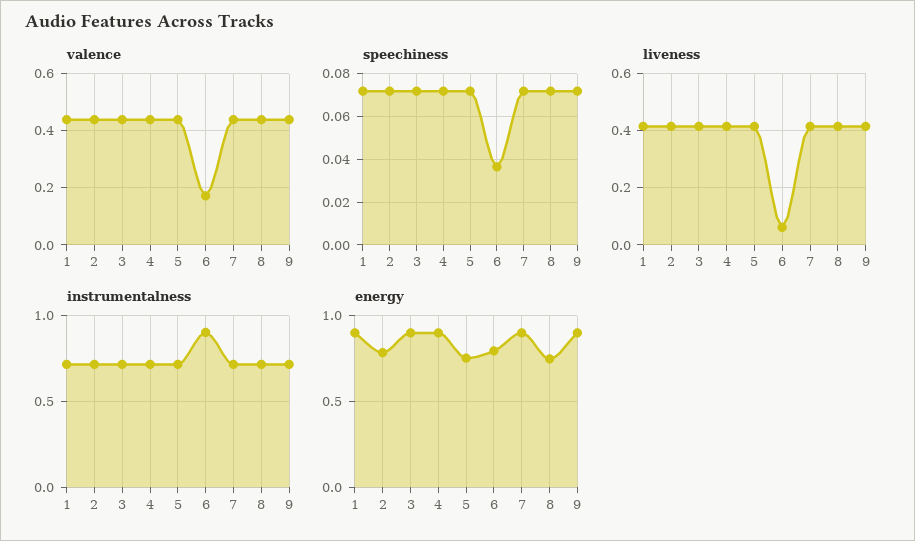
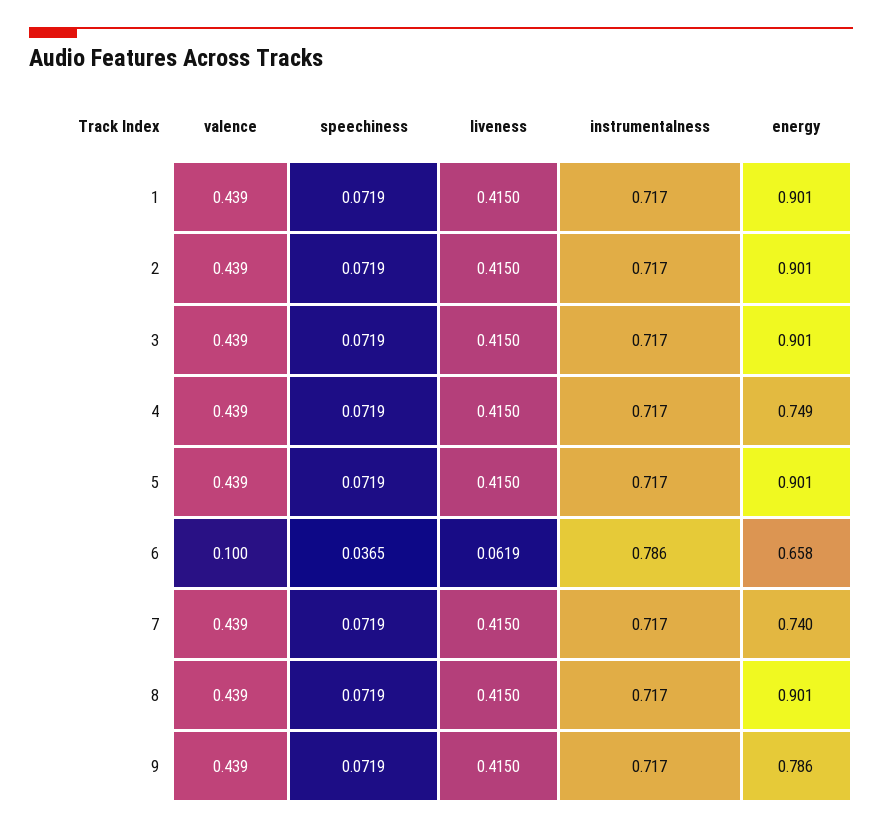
valence, 6: 0.175 -> 0.1
instrumentalness, 6: 0.9 -> 0.786
energy, 2: 0.8 -> 0.901
energy, 4: 0.9 -> 0.749
energy, 5: 0.75 -> 0.901
energy, 6: 0.8 -> 0.658
energy, 7: 0.9 -> 0.74
energy, 8: 0.75 -> 0.901
energy, 9: 0.9 -> 0.786

